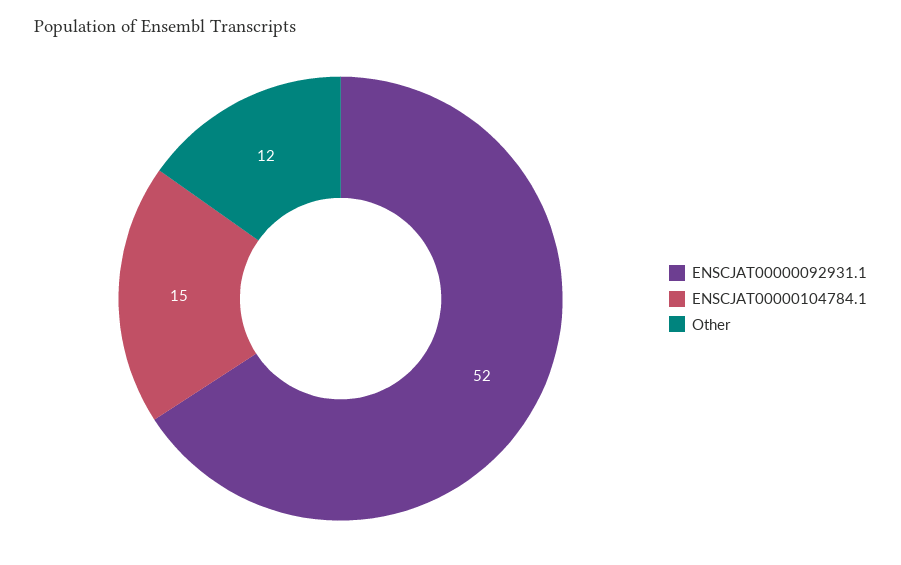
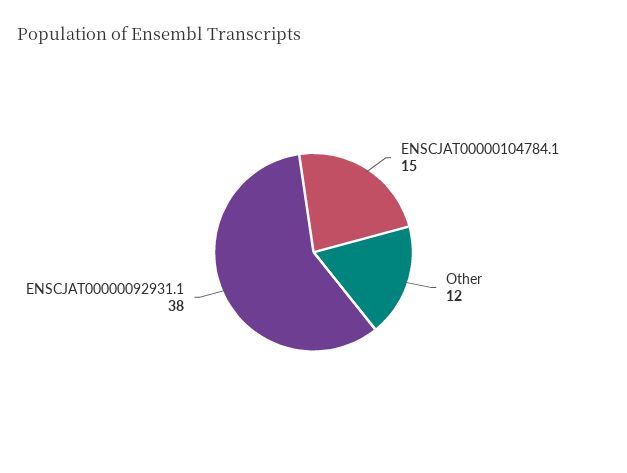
ENSCJAT00000092931.1: 52 -> 38

